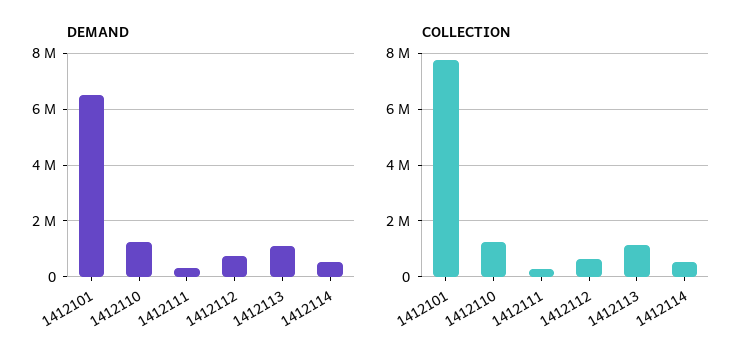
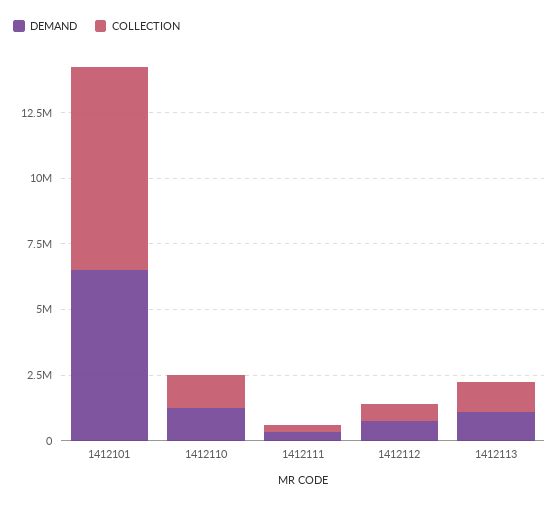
DEMAND, 1412114: 500000 -> none
COLLECTION, 1412114: 500000 -> none

